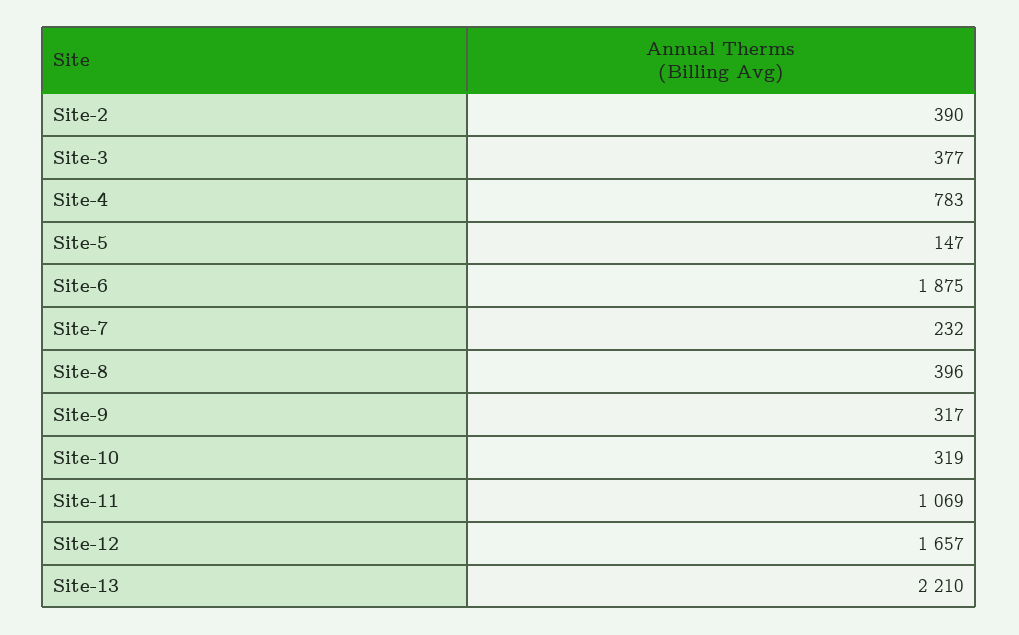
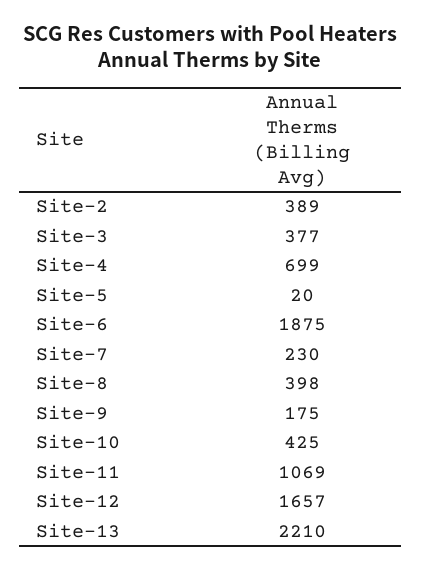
Site-2: 390 -> 389
Site-4: 783 -> 699
Site-5: 147 -> 20
Site-7: 232 -> 230
Site-8: 396 -> 398
Site-9: 317 -> 175
Site-10: 319 -> 425

